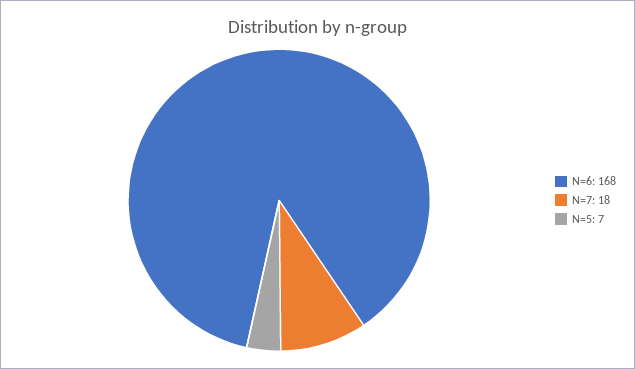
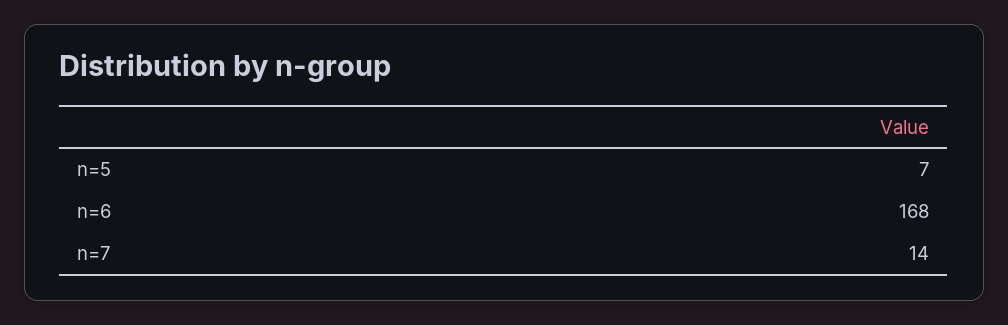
N=7: 18 -> 14

